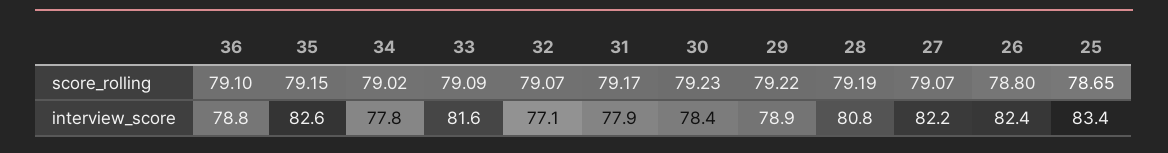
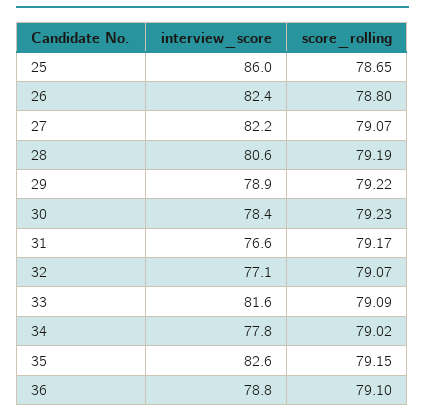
31, interview_score: 77.9 -> 76.6
28, interview_score: 80.8 -> 80.6
25, interview_score: 83.4 -> 86

